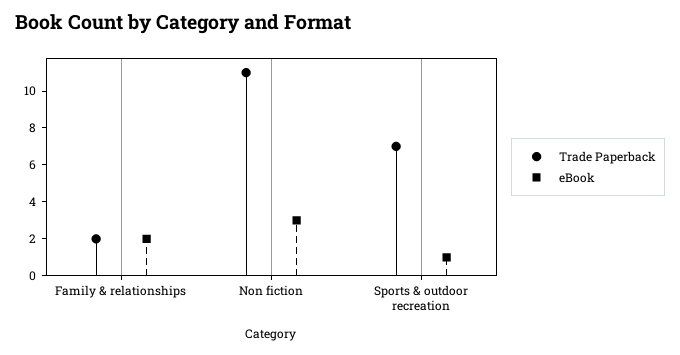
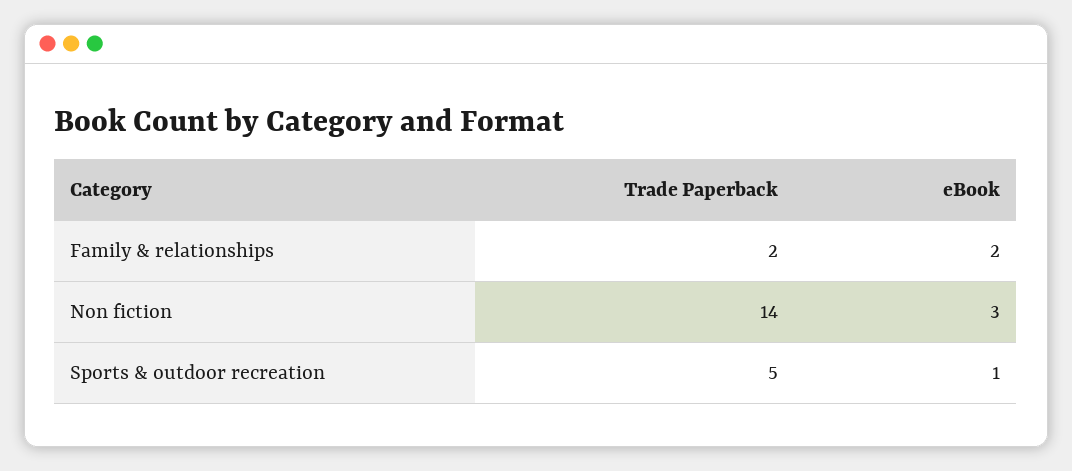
Trade Paperback, Non fiction: 11 -> 14
Trade Paperback, Sports & outdoor recreation: 7 -> 5

